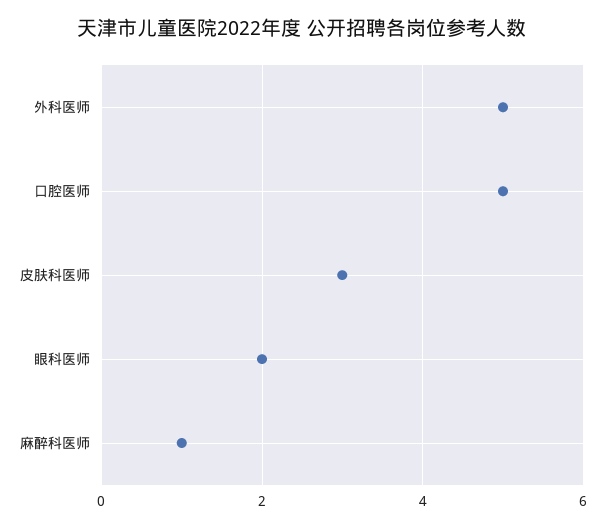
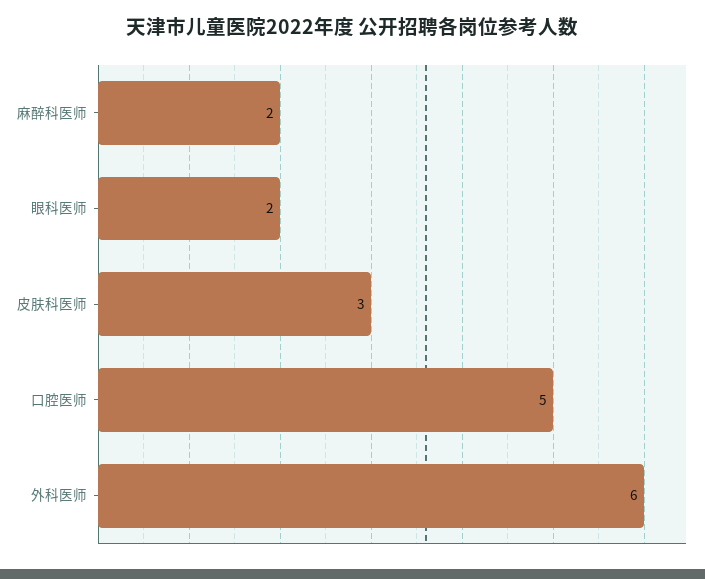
外科医师: 5 -> 6
麻醉科医师: 1 -> 2

